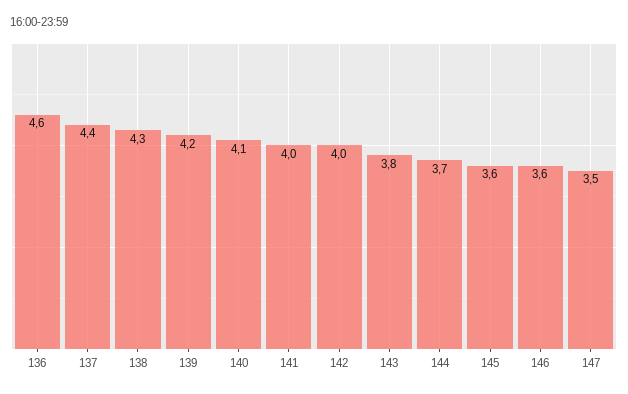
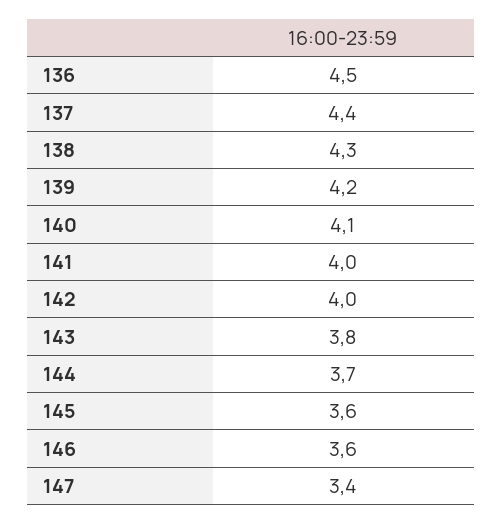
136: 4.6 -> 4.5
147: 3.5 -> 3.4

